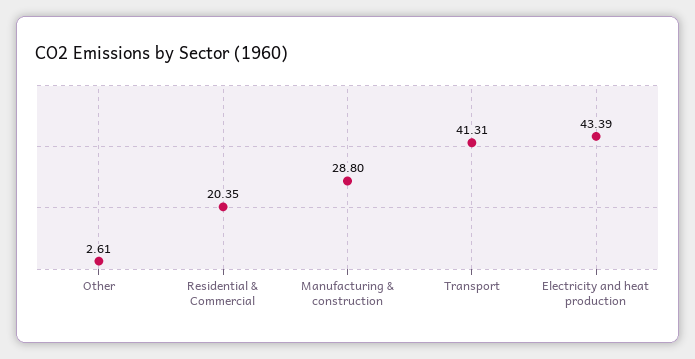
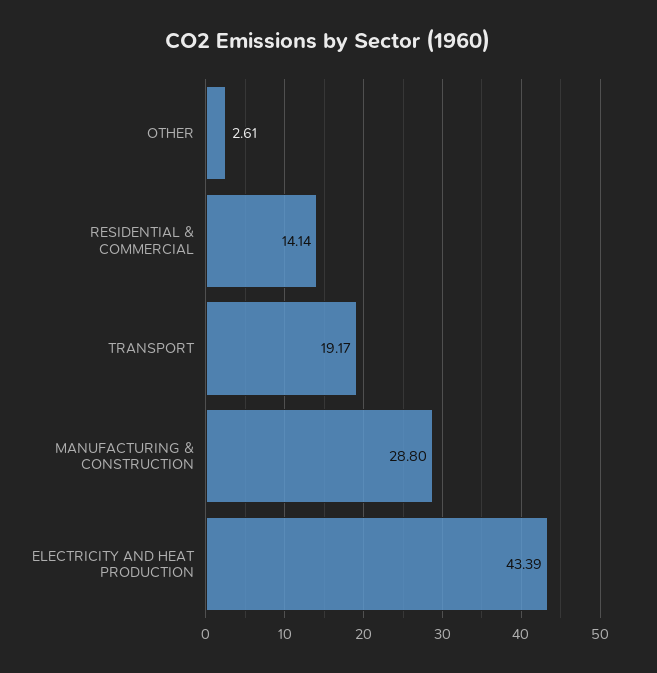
Residential & Commercial: 20.35 -> 14.14
Transport: 41.31 -> 19.17

